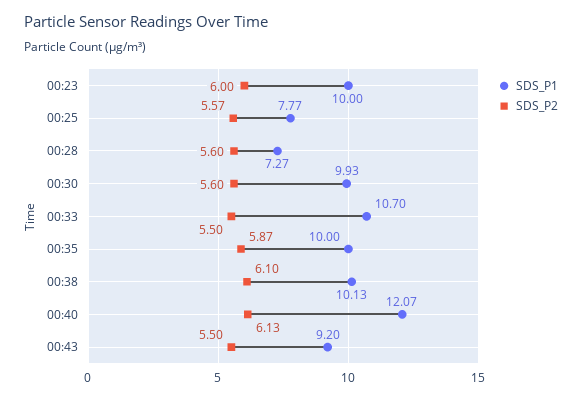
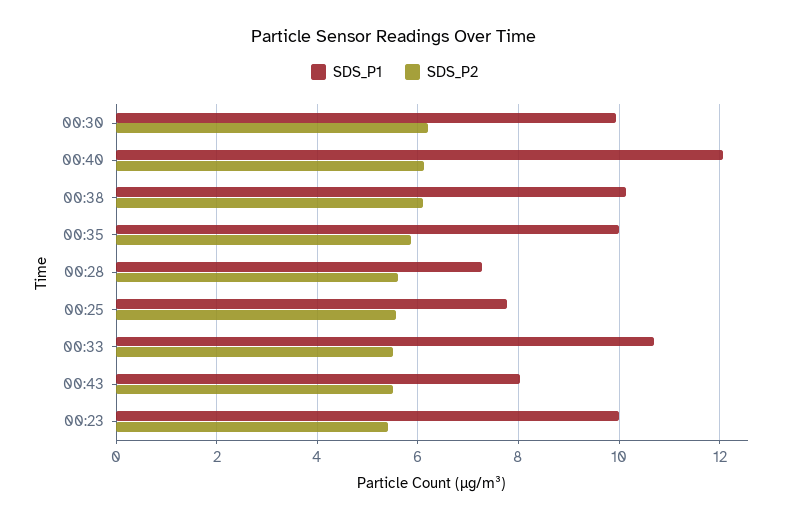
SDS_P2, 00:23: 6 -> 5.4
SDS_P2, 00:30: 5.6 -> 6.2
SDS_P1, 00:43: 9.2 -> 8

